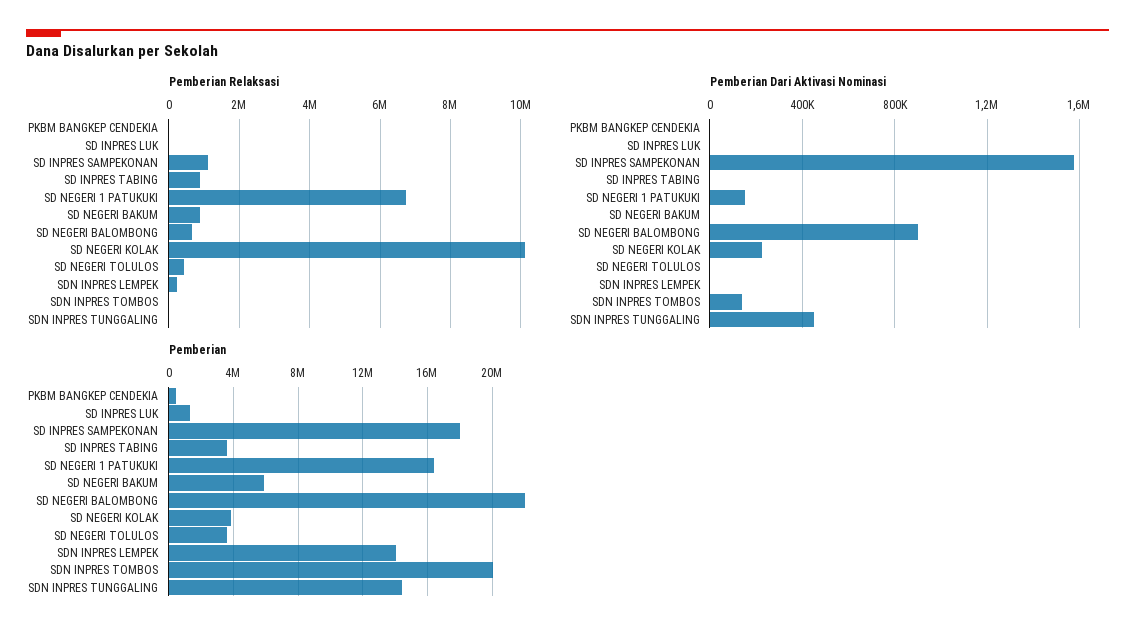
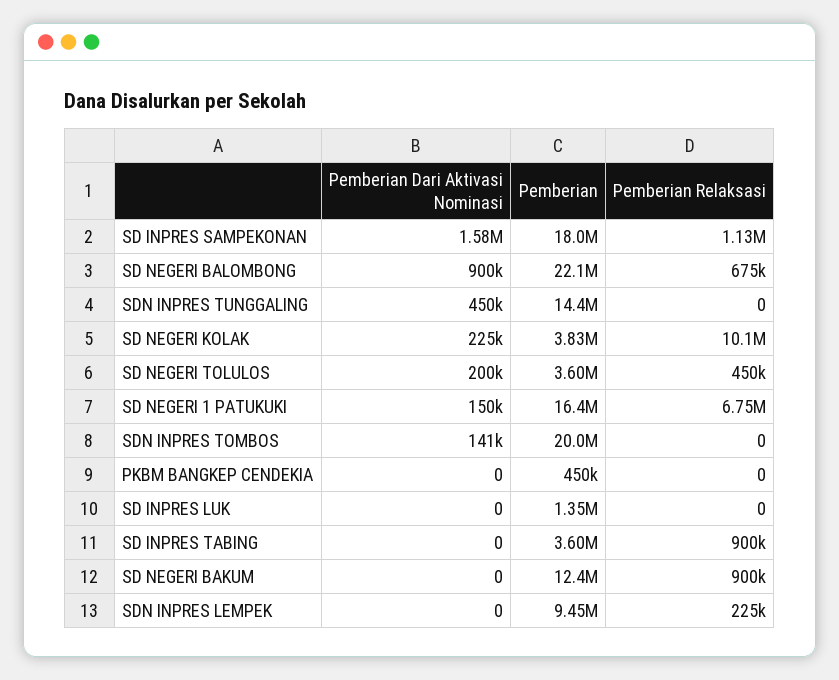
Pemberian Dari Aktivasi Nominasi, SD NEGERI TOLULOS: 0 -> 200000
Pemberian, SD NEGERI BAKUM: 6000000 -> 12400000
Pemberian, SDN INPRES LEMPEK: 14000000 -> 9450000

